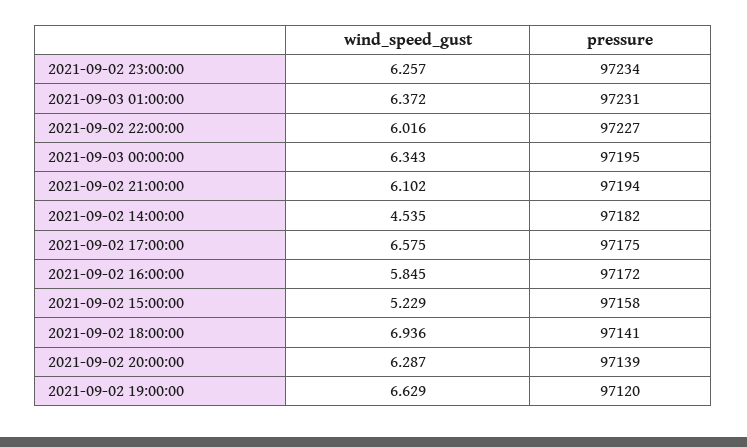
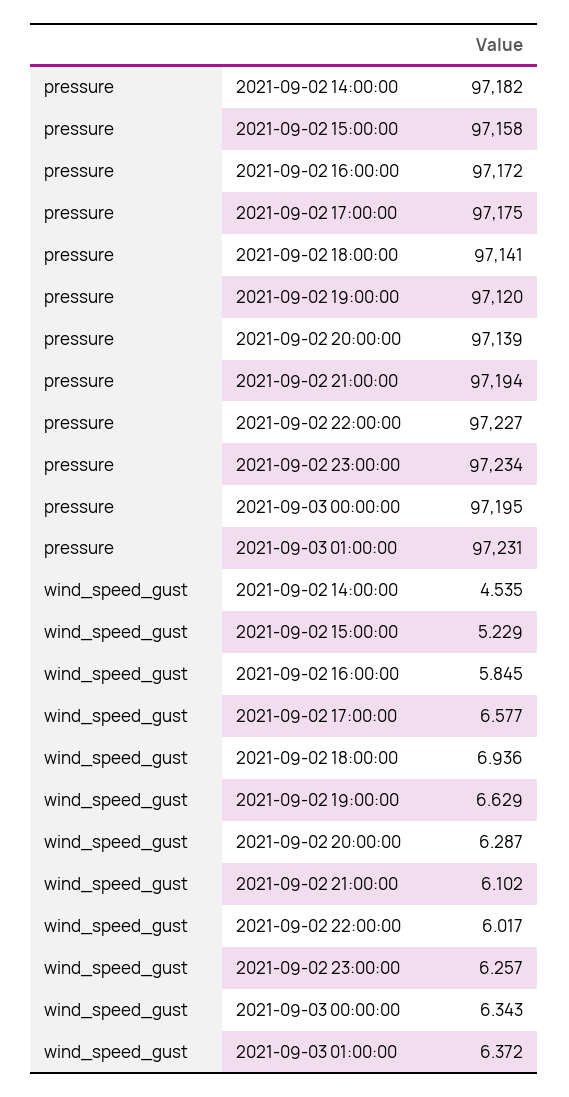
wind_speed_gust, 2021-09-02 22:00:00: 6.016 -> 6.017
wind_speed_gust, 2021-09-02 17:00:00: 6.575 -> 6.577

